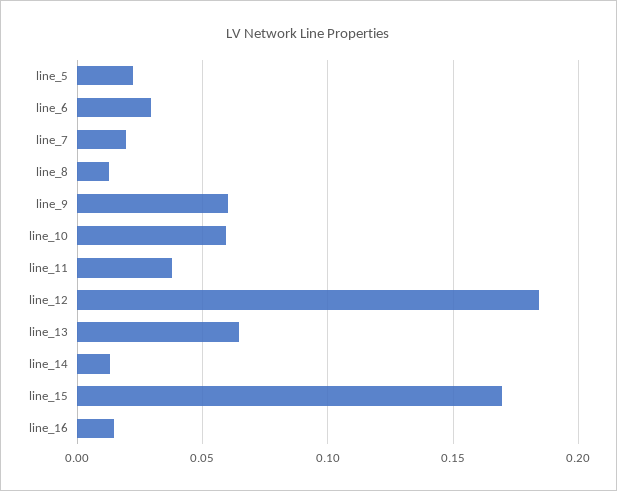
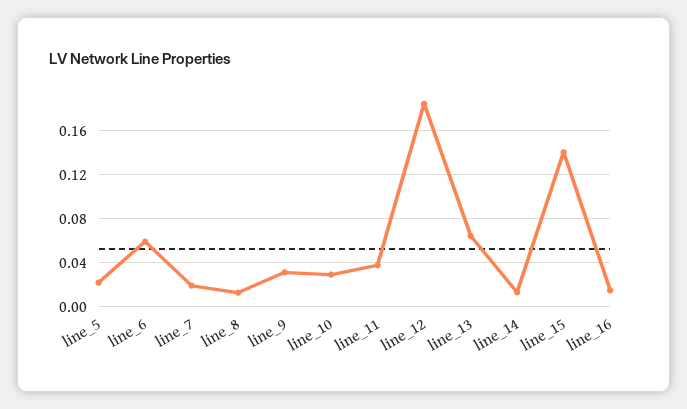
line_6: 0.03 -> 0.06
line_9: 0.06 -> 0.03
line_10: 0.06 -> 0.03
line_15: 0.17 -> 0.14

